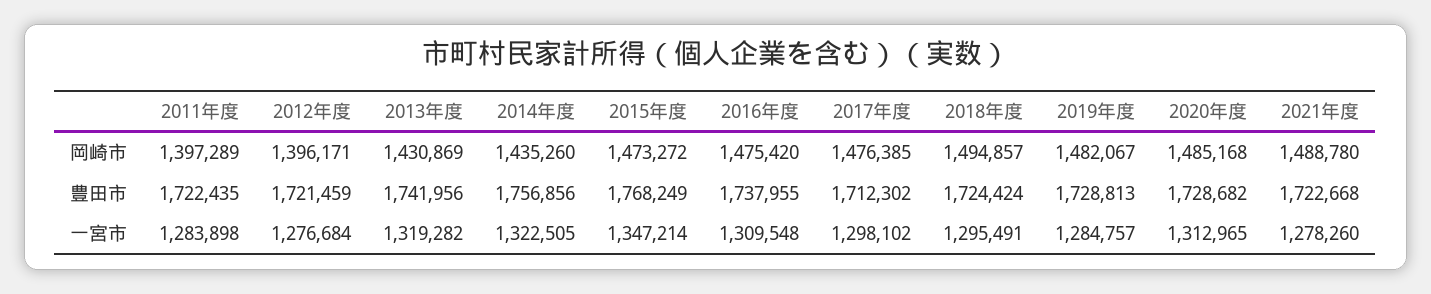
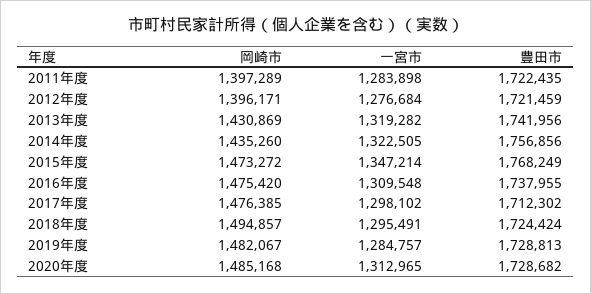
2021年度, 岡崎市: 1488780 -> none
2021年度, 豊田市: 1722668 -> none
2021年度, 一宮市: 1278260 -> none

